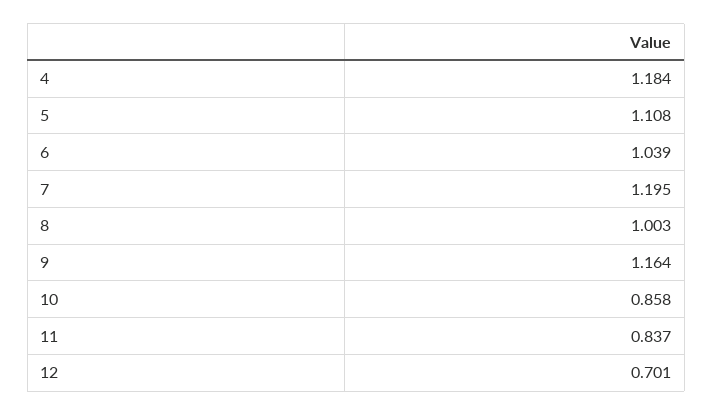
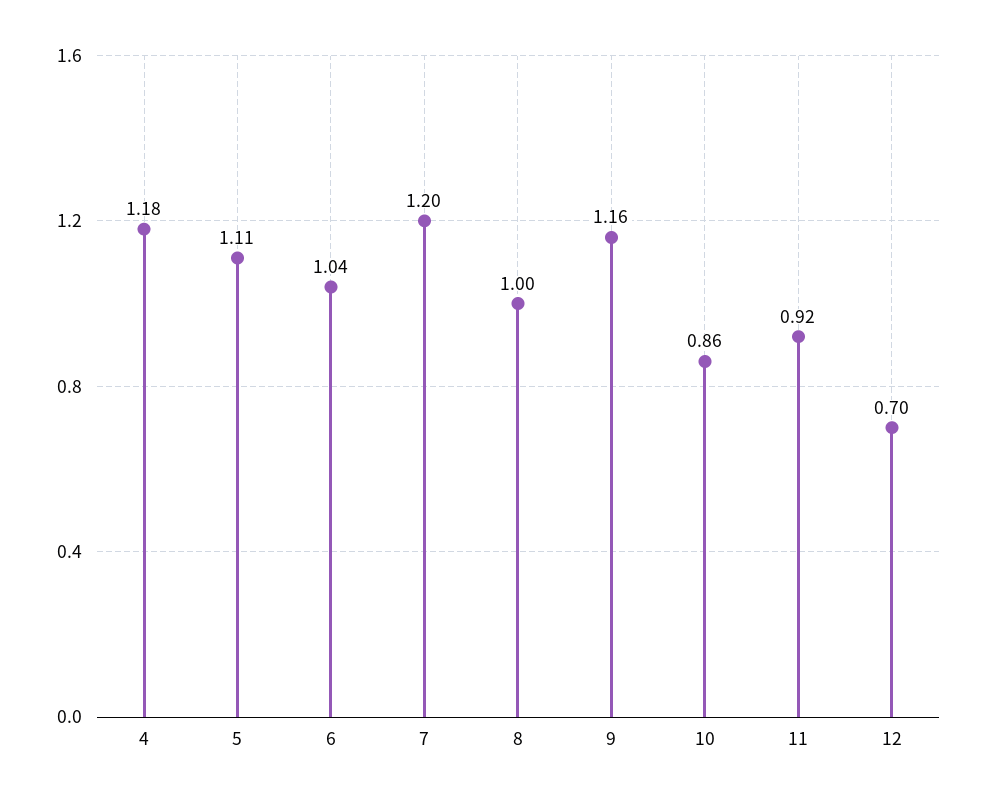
11: 0.837 -> 0.92

